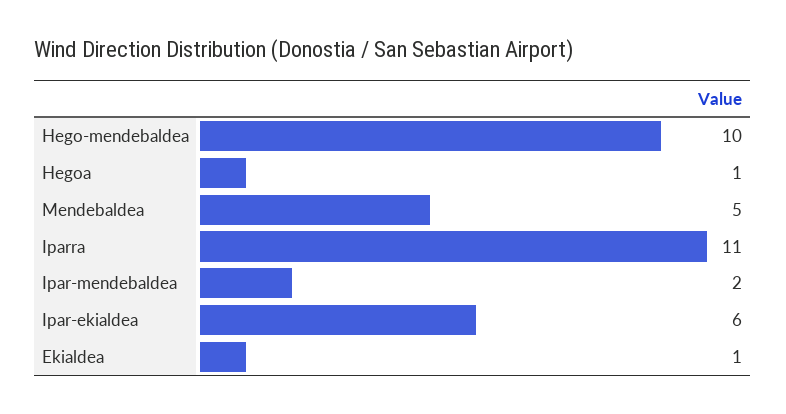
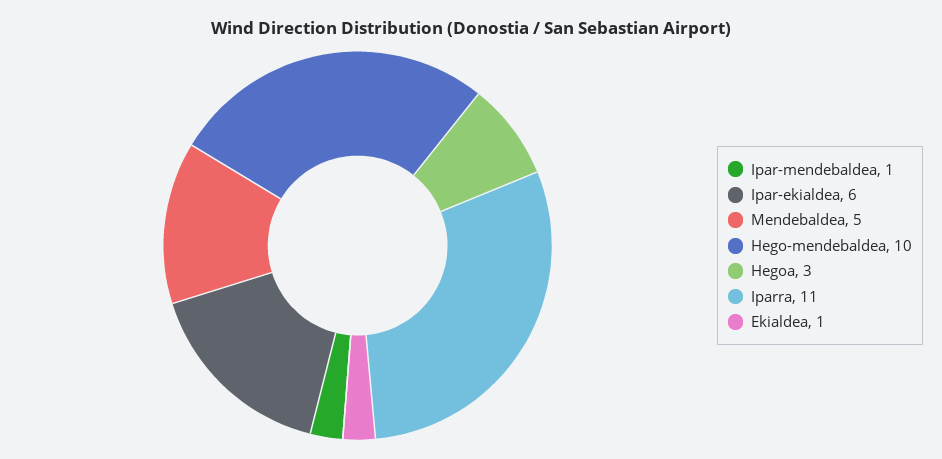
Hegoa: 1 -> 3
Ipar-mendebaldea: 2 -> 1

